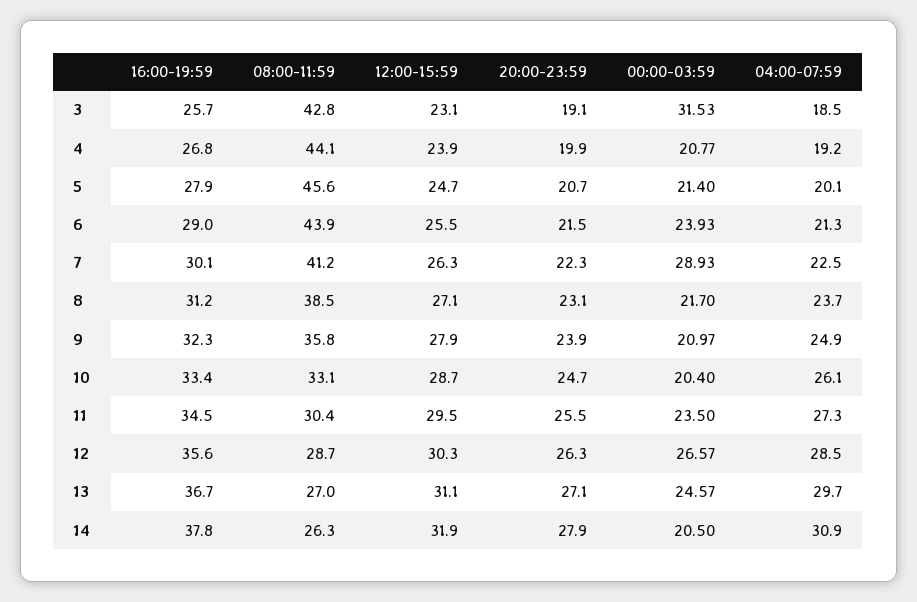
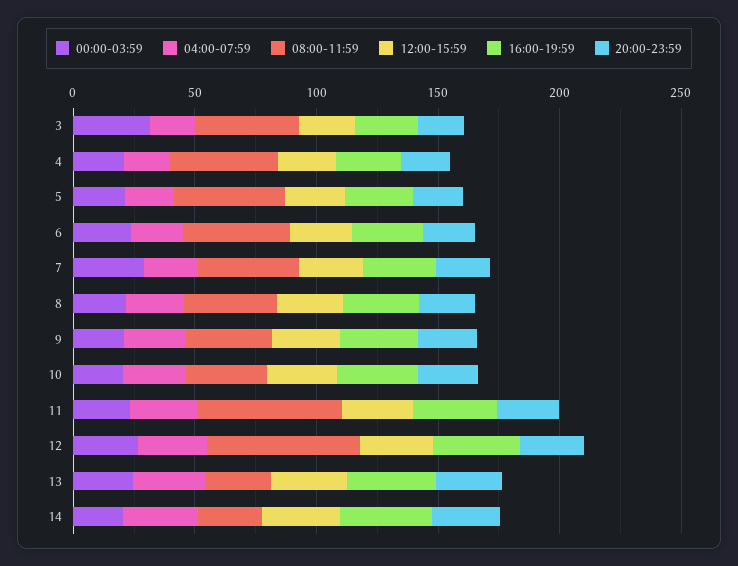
08:00-11:59, 11: 30.4 -> 60
08:00-11:59, 12: 28.7 -> 60

